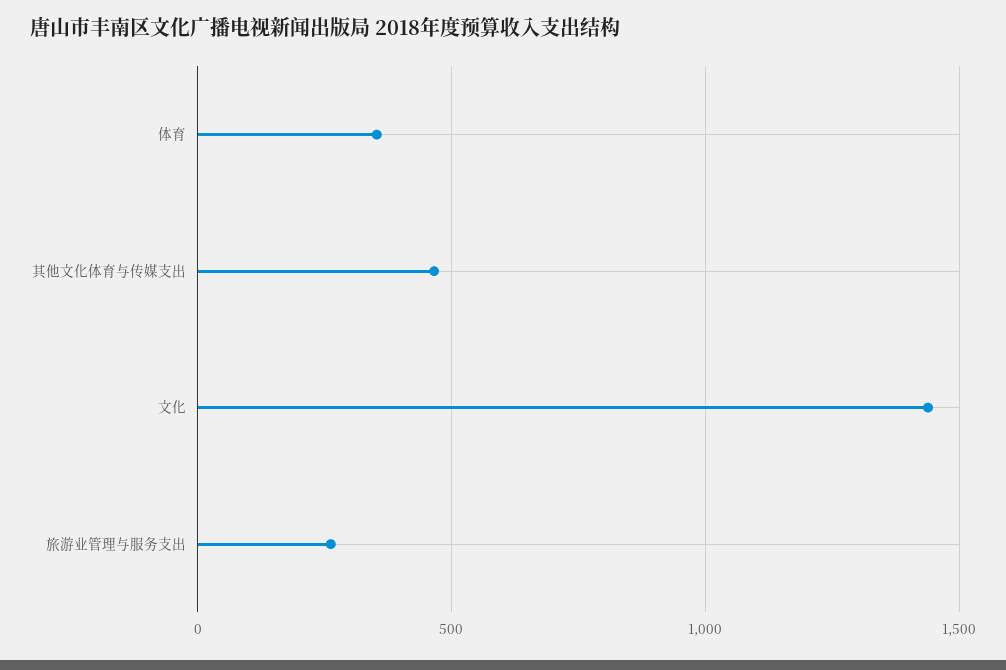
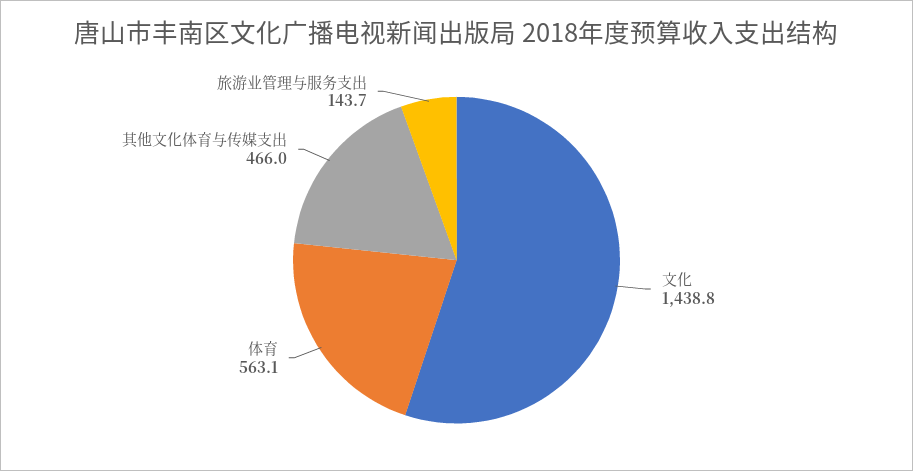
体育: 350 -> 563.1
旅游业管理与服务支出: 250 -> 143.7

